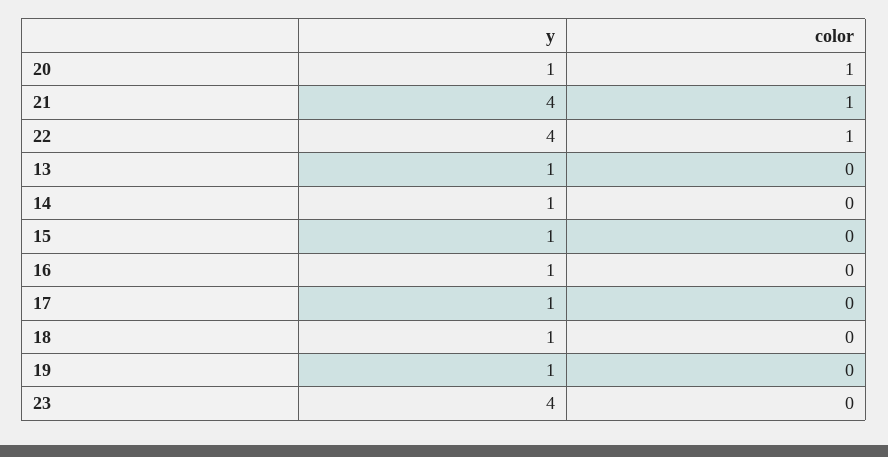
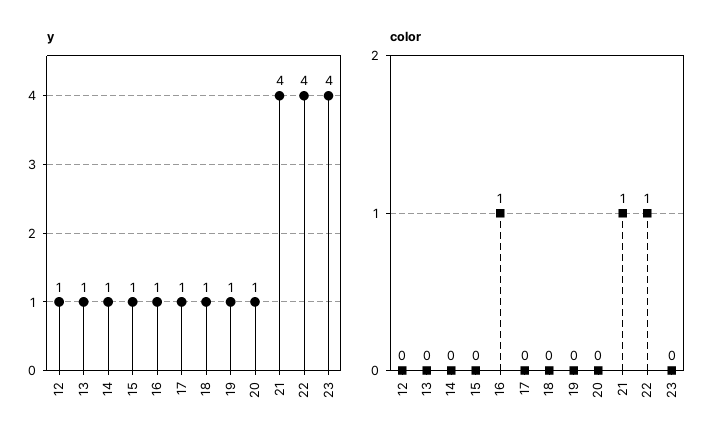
color, 20: 1 -> 0
color, 16: 0 -> 1
y, 12: none -> 1
color, 12: none -> 0

